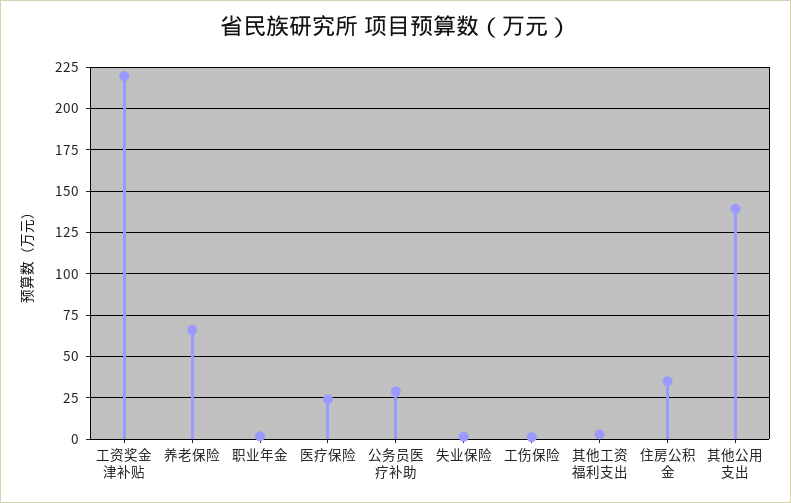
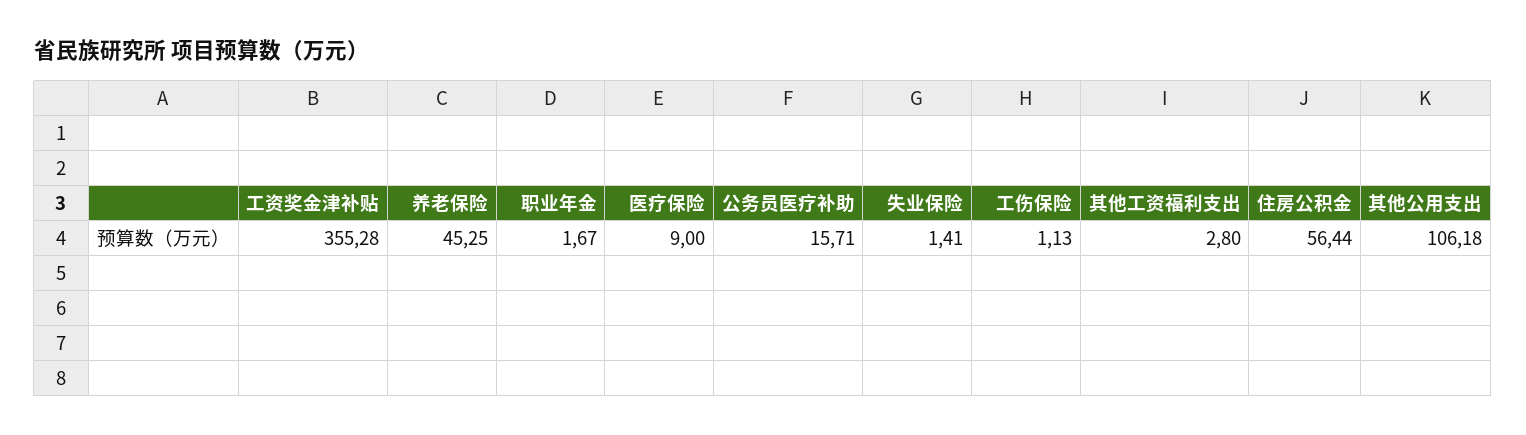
工资奖金津补贴: 220 -> 355.28
养老保险: 65 -> 45.25
医疗保险: 25 -> 9
公务员医疗补助: 30 -> 15.71
住房公积金: 35 -> 56.44
其他公用支出: 140 -> 106.18

